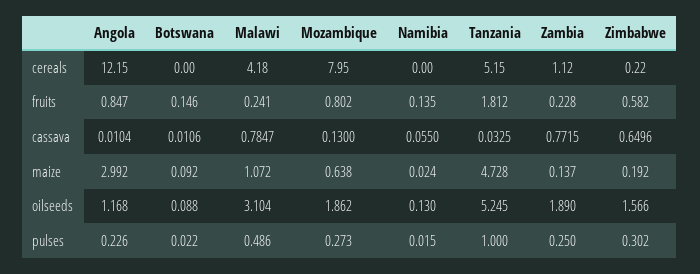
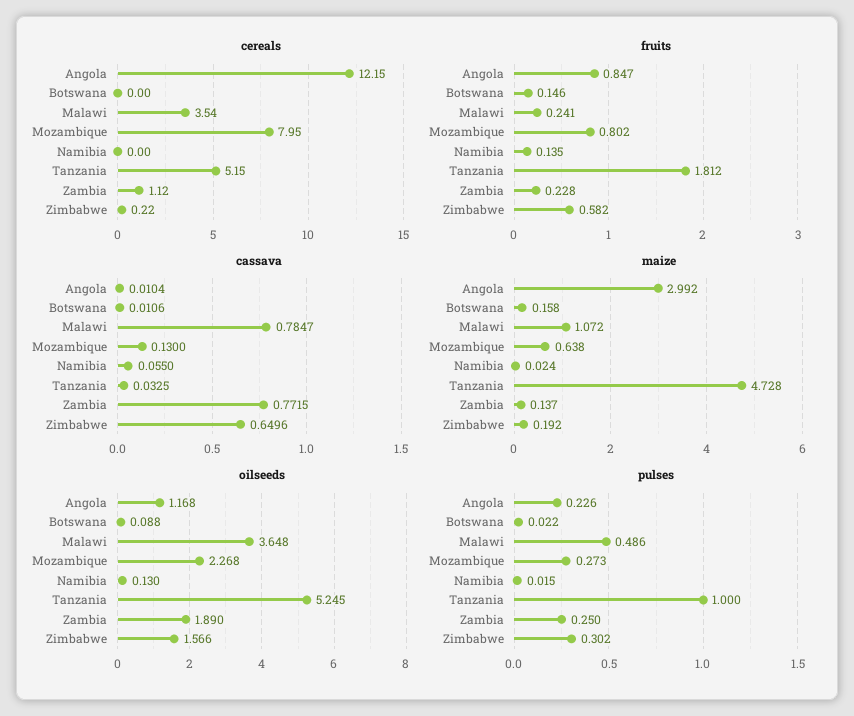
cereals, Malawi: 4.18 -> 3.54
maize, Botswana: 0.092 -> 0.158
oilseeds, Malawi: 3.104 -> 3.648
oilseeds, Mozambique: 1.862 -> 2.268

